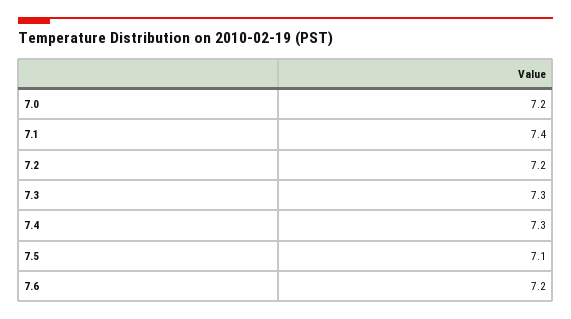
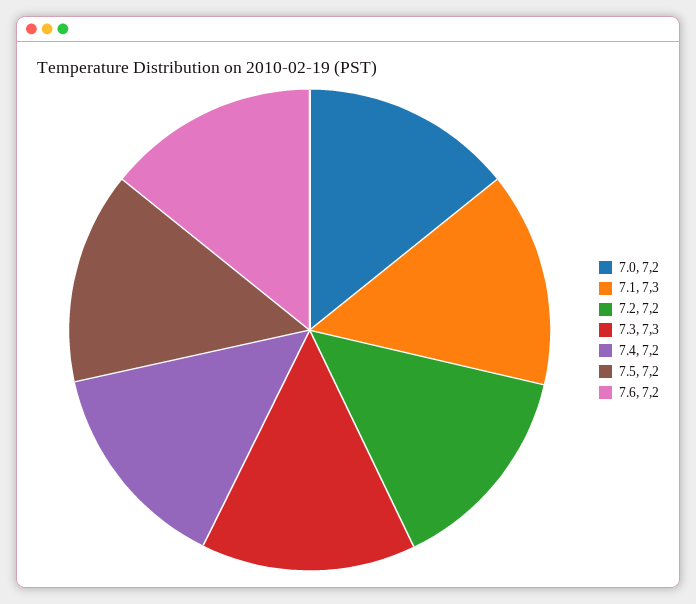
7.1: 7.4 -> 7.3
7.4: 7.3 -> 7.2
7.5: 7.1 -> 7.2

